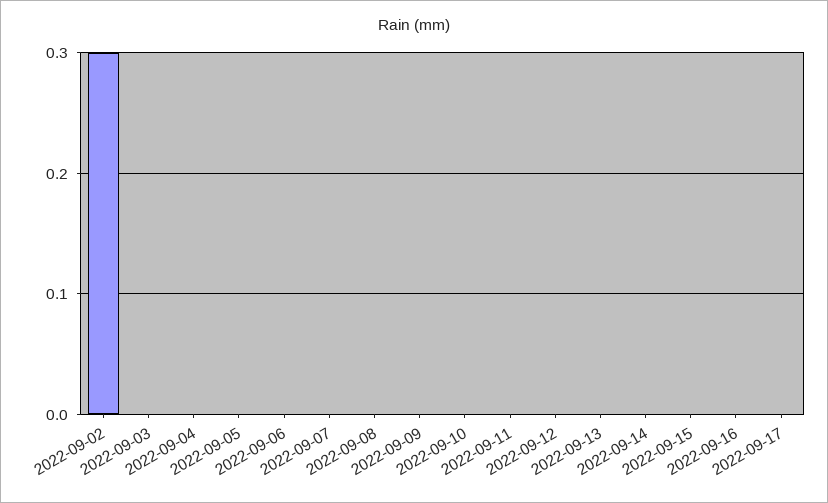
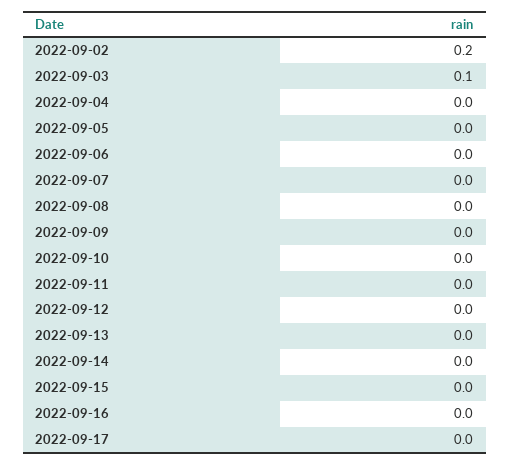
2022-09-02: 0.3 -> 0.2
2022-09-03: 0 -> 0.1

